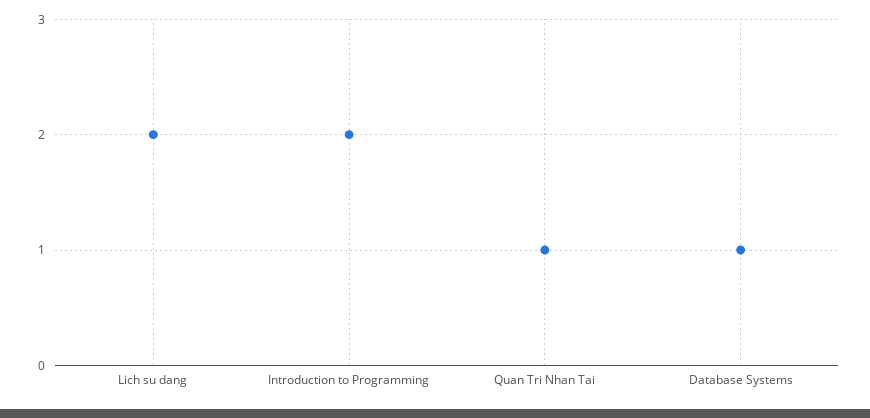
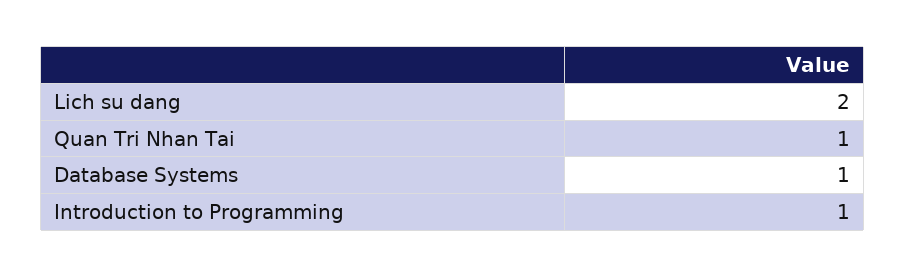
Introduction to Programming: 2 -> 1

